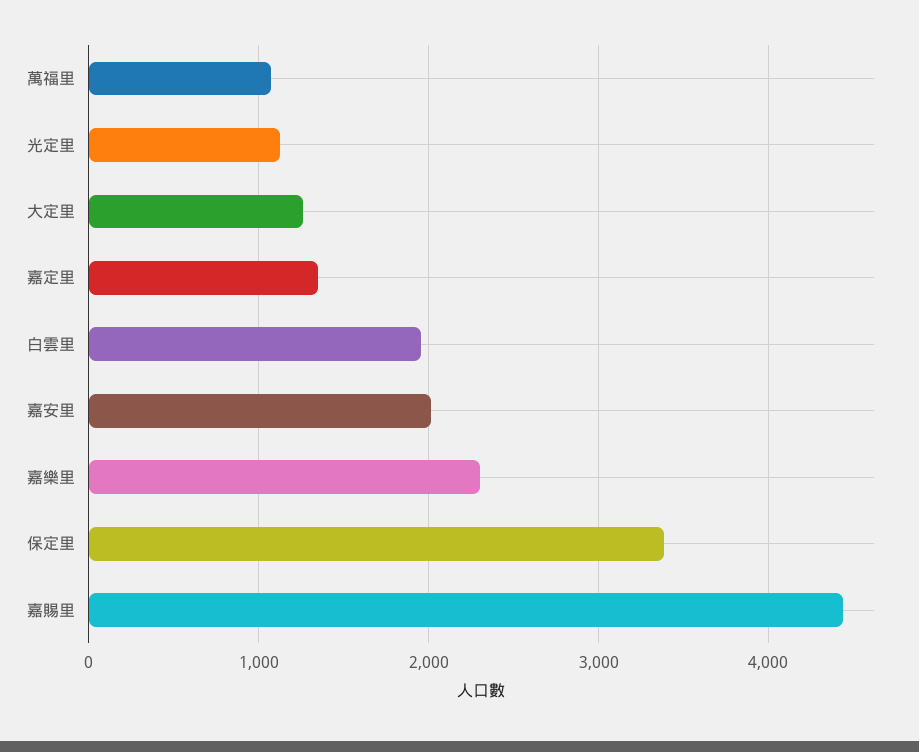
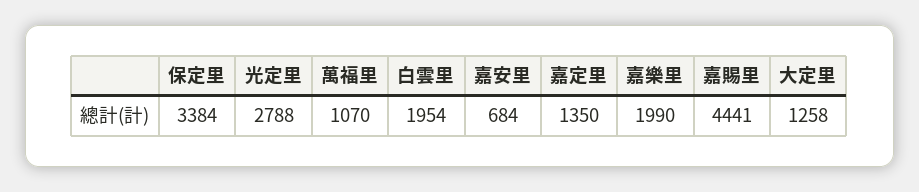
光定里: 1100 -> 2788
嘉安里: 2000 -> 684
嘉樂里: 2300 -> 1990

